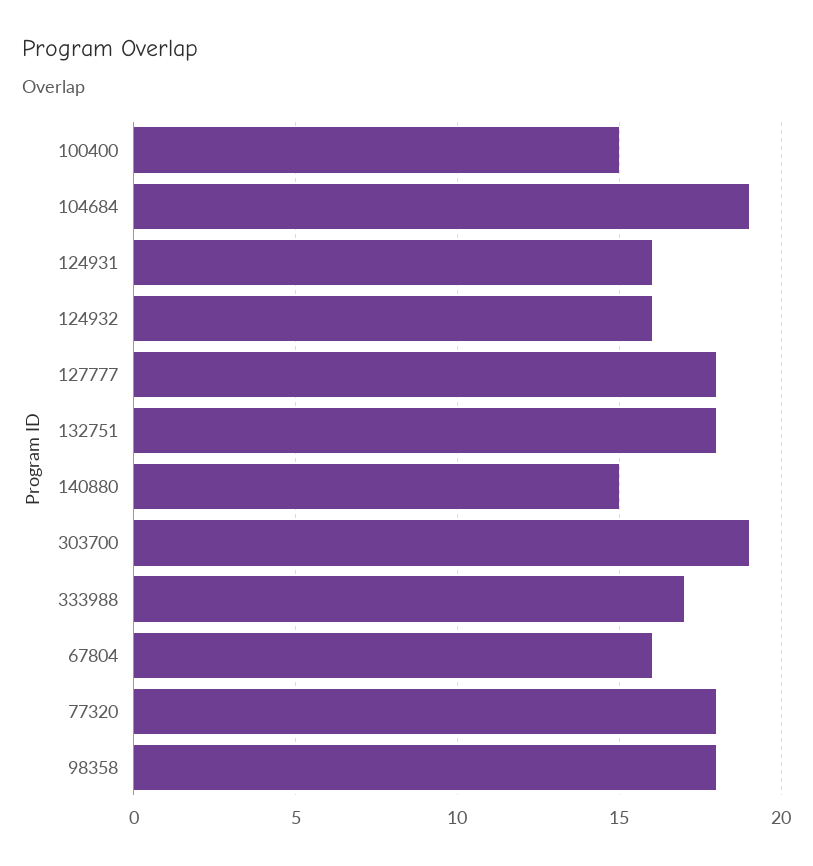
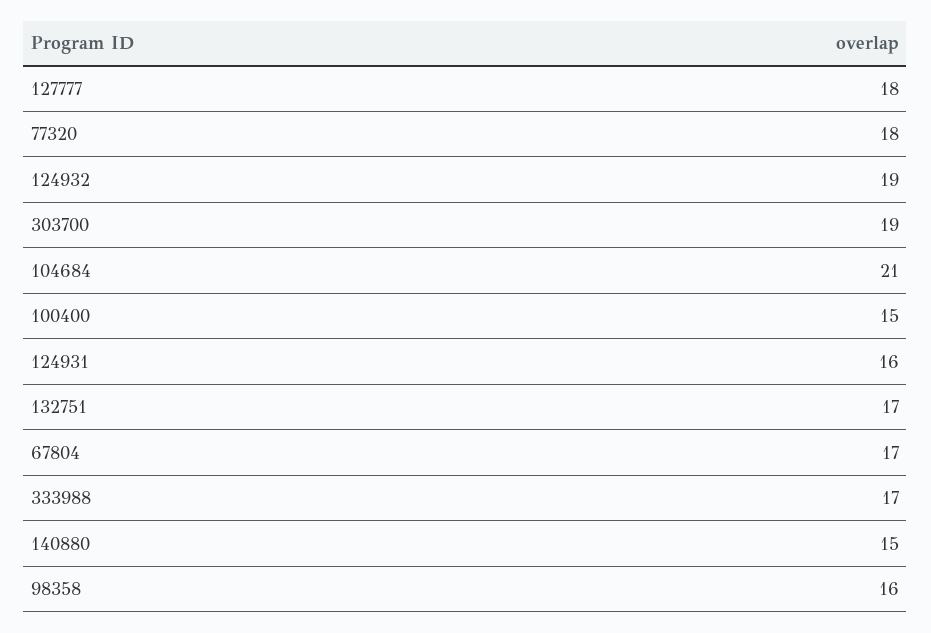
104684: 19 -> 21
124932: 16 -> 19
132751: 18 -> 17
67804: 16 -> 17
98358: 18 -> 16

